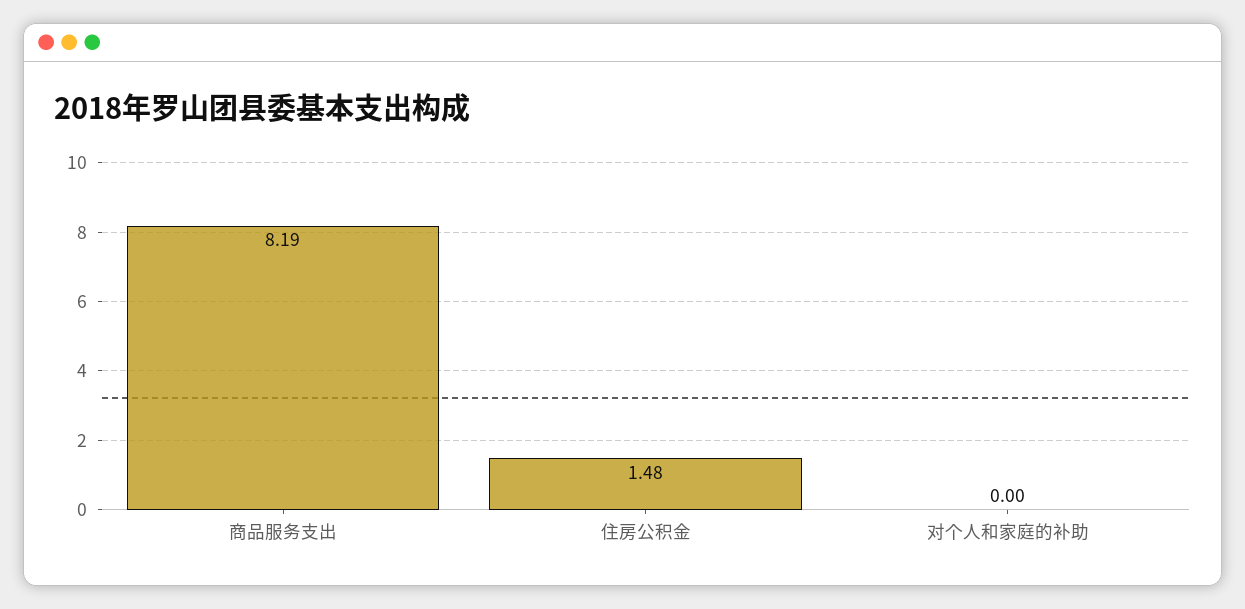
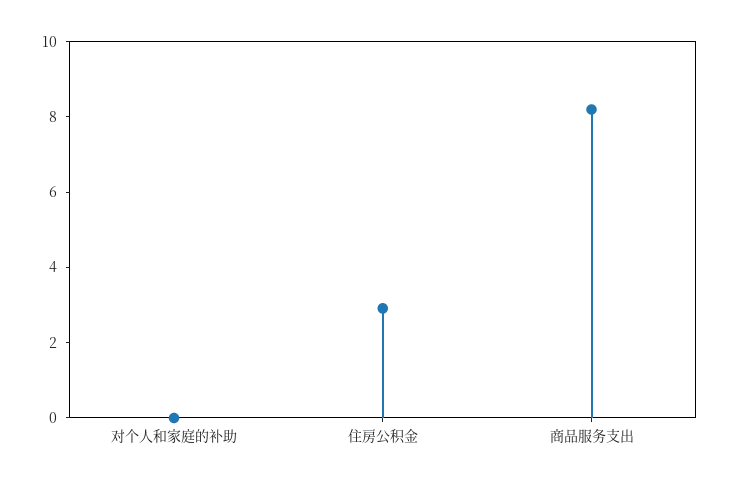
住房公积金: 1.48 -> 3

